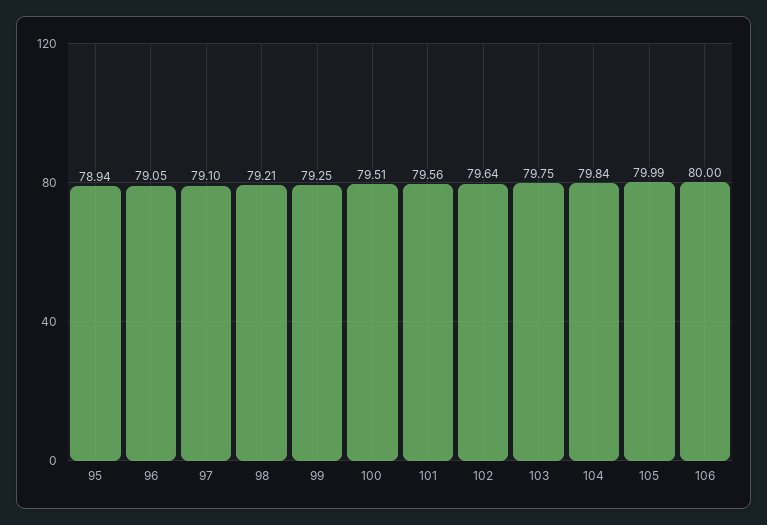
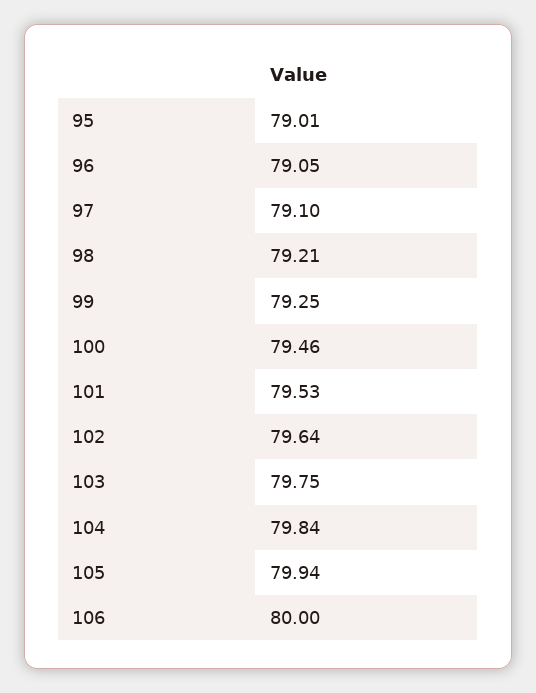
95: 78.94 -> 79.01
100: 79.51 -> 79.46
101: 79.56 -> 79.53
105: 79.99 -> 79.94

